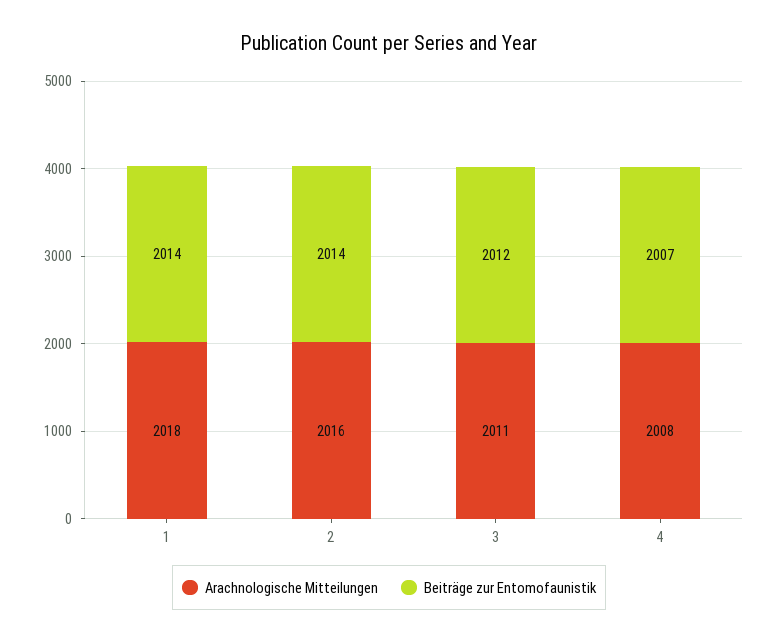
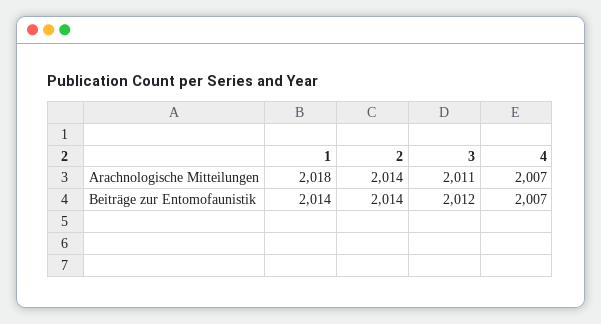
Arachnologische Mitteilungen, 2: 2016 -> 2014
Arachnologische Mitteilungen, 4: 2008 -> 2007

